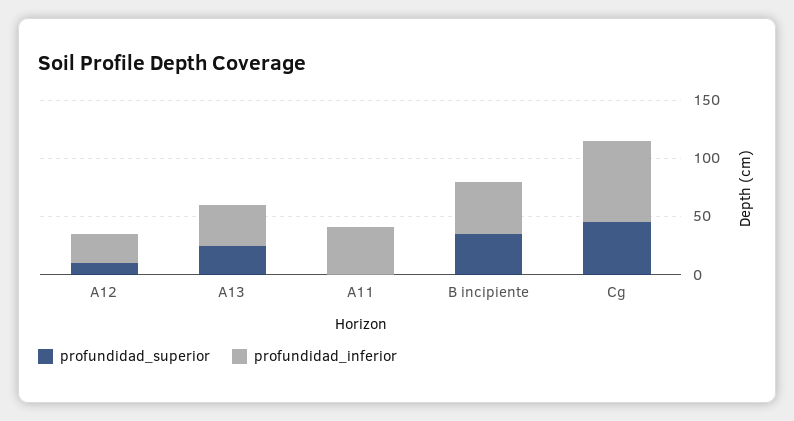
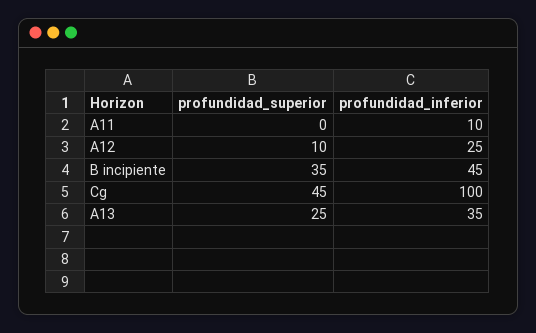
profundidad_inferior, A11: 40 -> 10
profundidad_inferior, Cg: 70 -> 100

